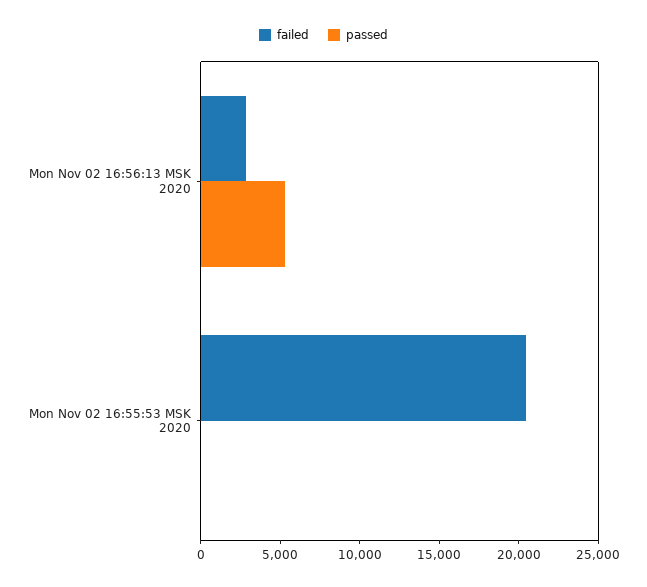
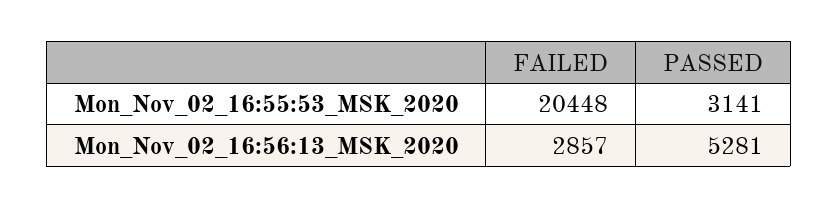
passed, Mon Nov 02 16:55:53 MSK 2020: 0 -> 3141

